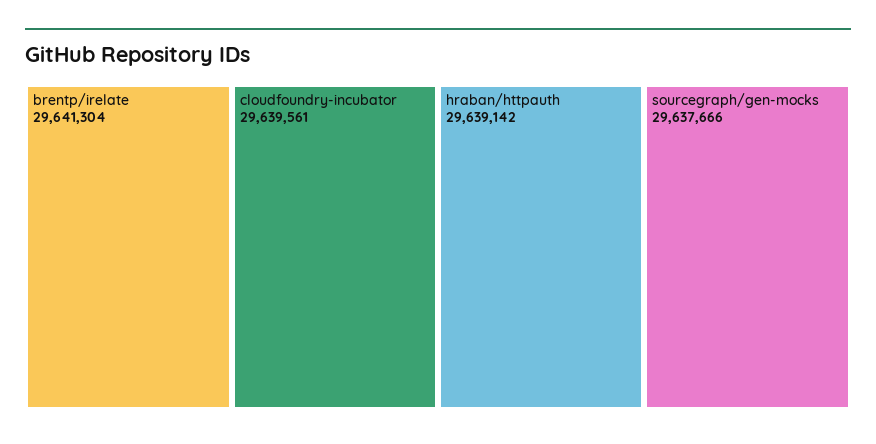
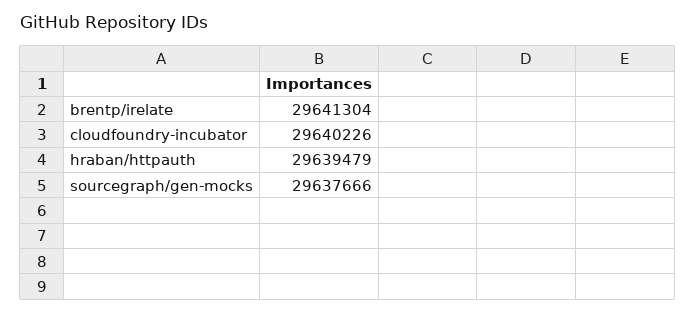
cloudfoundry-incubator: 29639561 -> 29640226
hraban/httpauth: 29639142 -> 29639479

